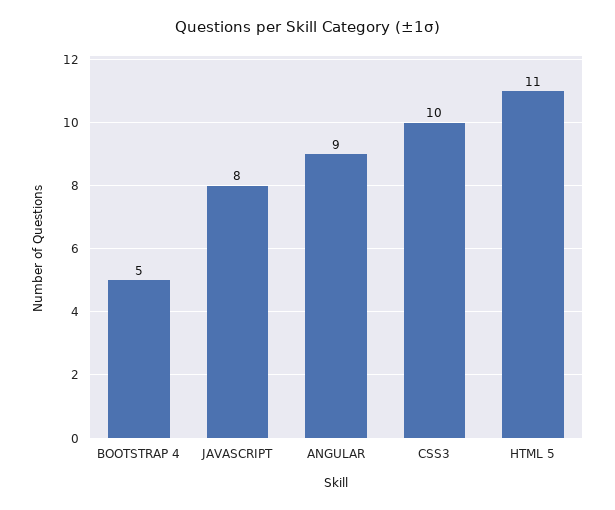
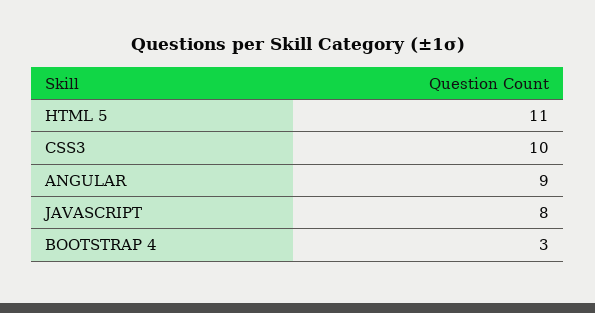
BOOTSTRAP 4: 5 -> 3

